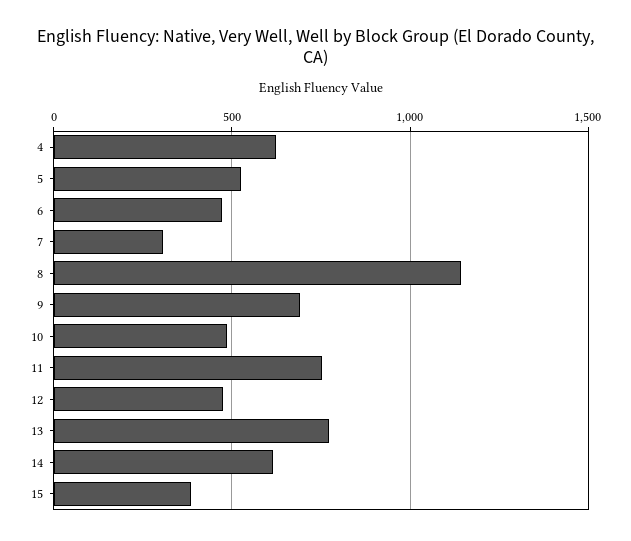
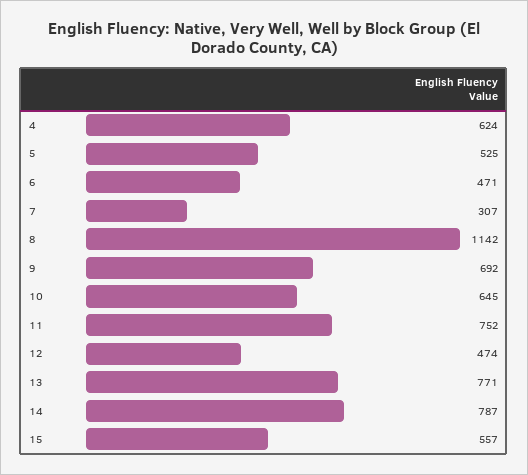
10: 500 -> 645
14: 600 -> 787
15: 400 -> 557

